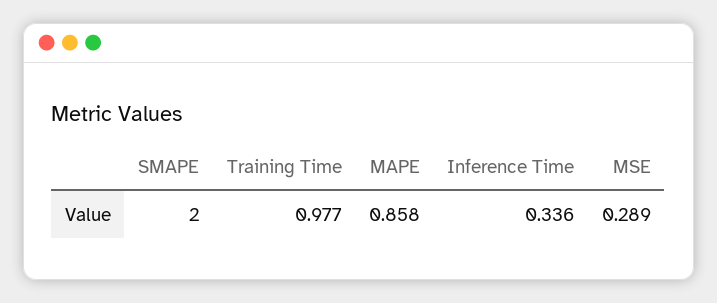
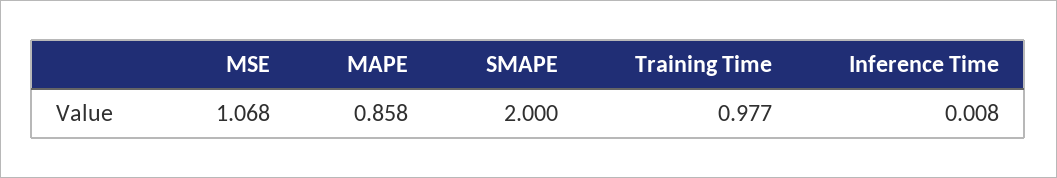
Inference Time: 0.336 -> 0.008
MSE: 0.289 -> 1.068

